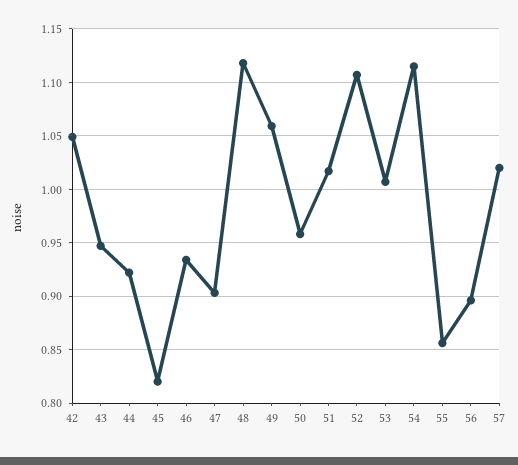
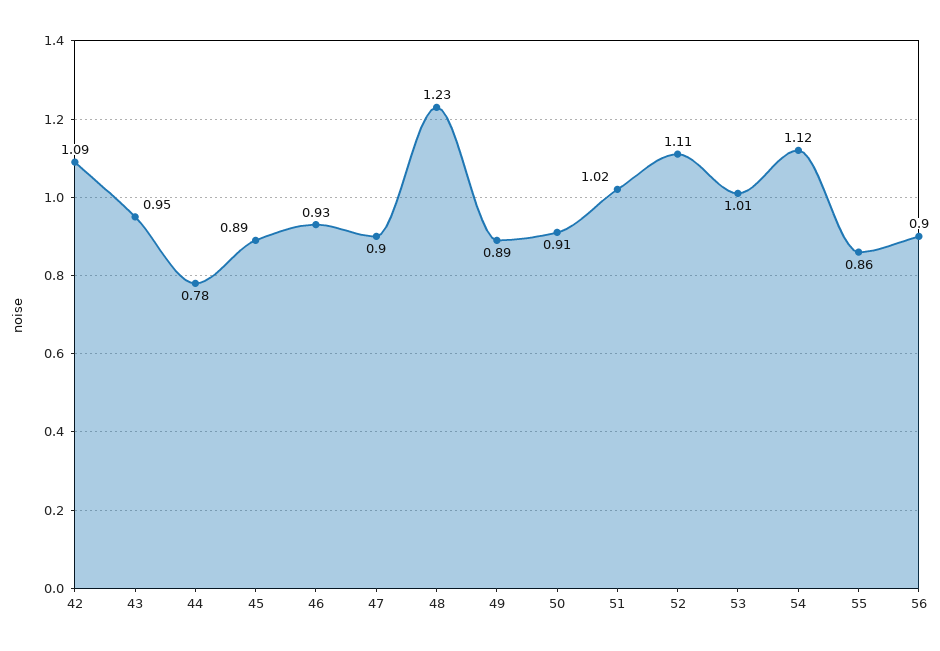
42: 1.05 -> 1.09
44: 0.92 -> 0.78
45: 0.82 -> 0.89
48: 1.12 -> 1.23
49: 1.06 -> 0.89
50: 0.96 -> 0.91
57: 1.02 -> none

